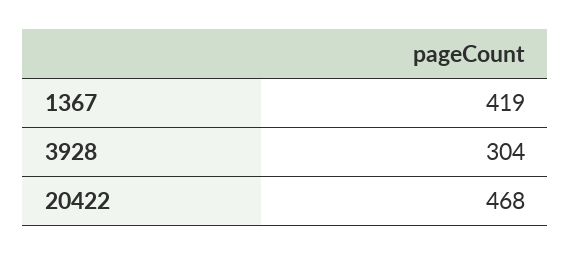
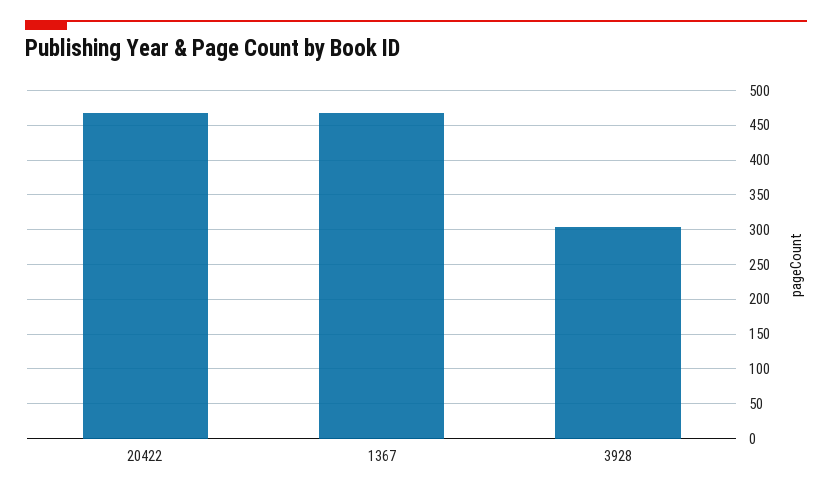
1367: 419 -> 470

